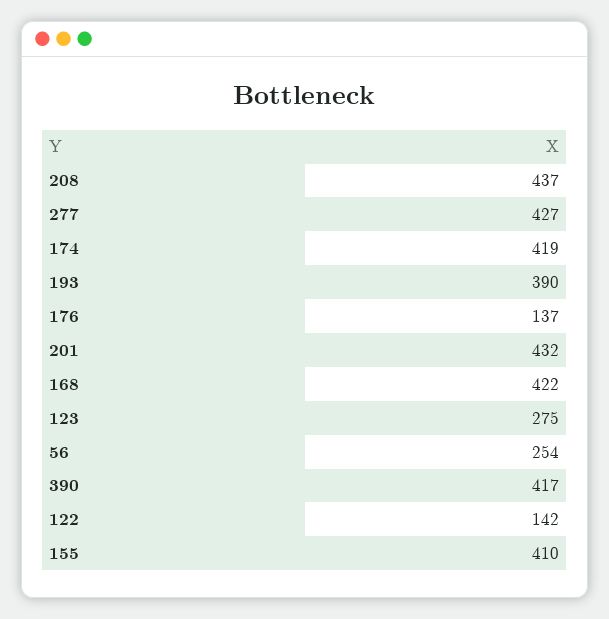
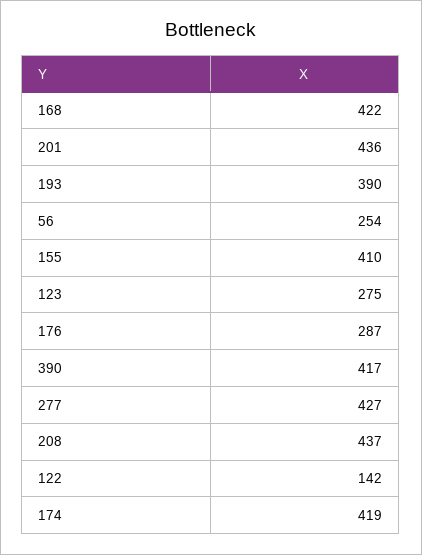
176: 137 -> 287
201: 432 -> 436

